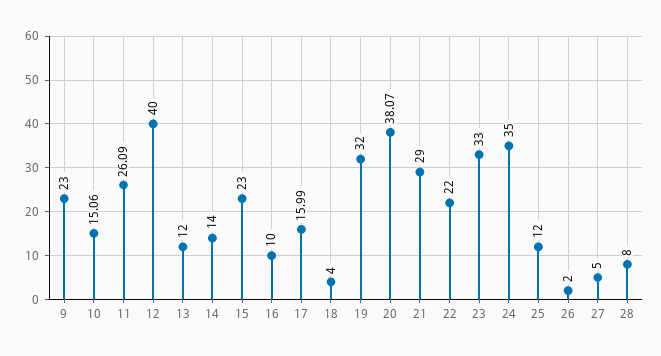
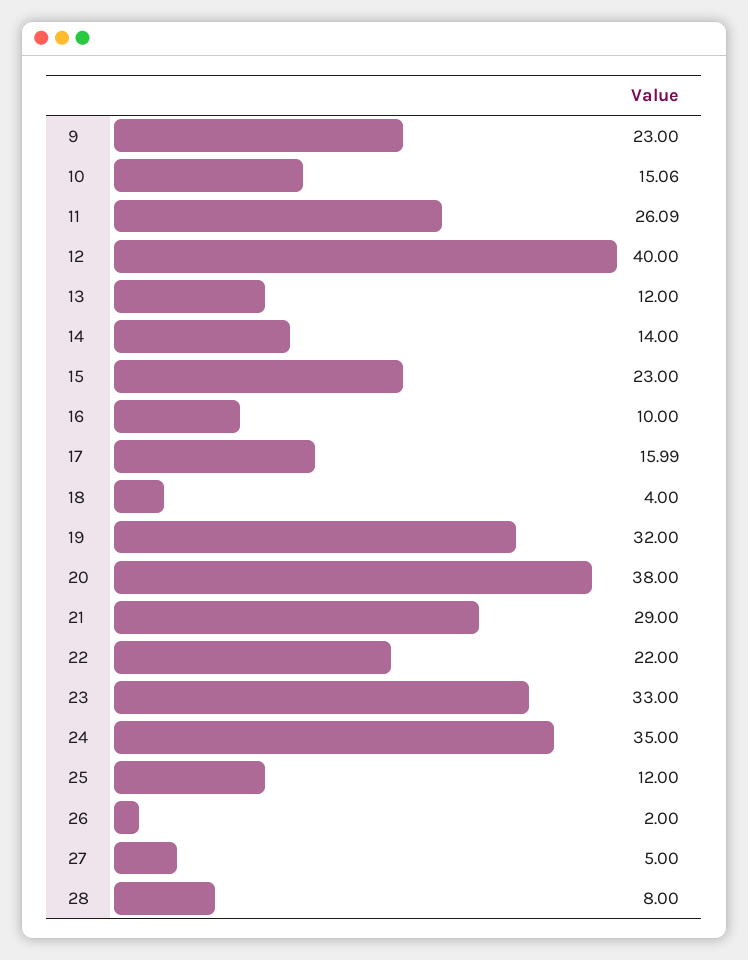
20: 38.07 -> 38

